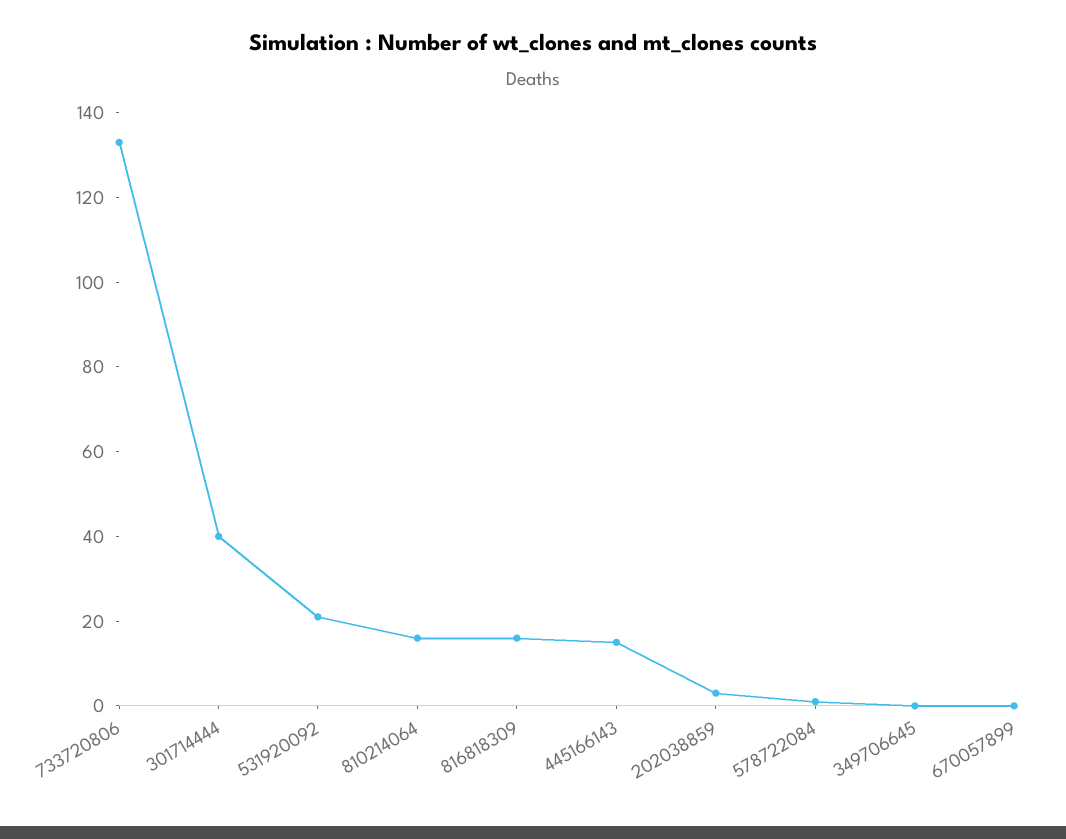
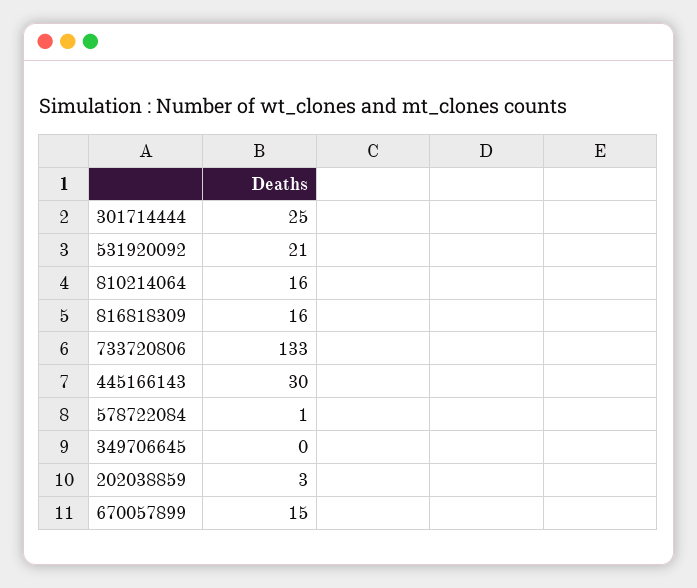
301714444: 40 -> 25
445166143: 15 -> 30
670057899: 0 -> 15

